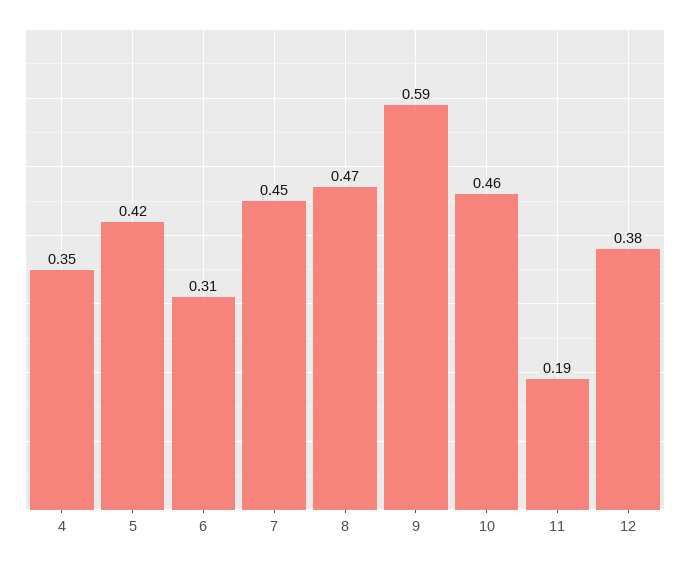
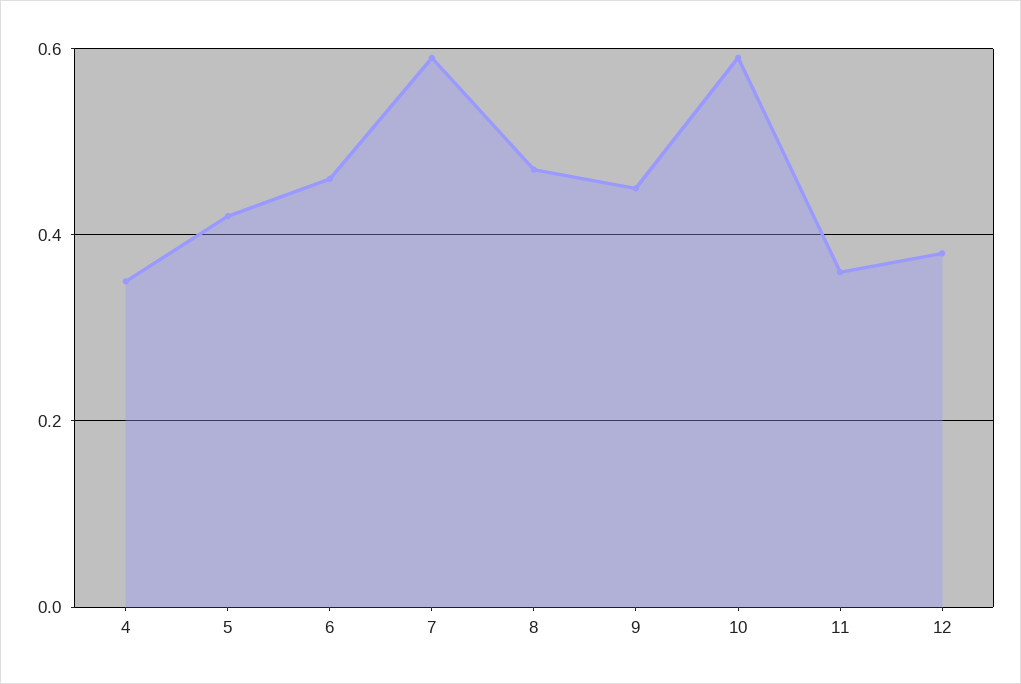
6: 0.31 -> 0.45
7: 0.45 -> 0.6
9: 0.59 -> 0.45
10: 0.46 -> 0.6
11: 0.19 -> 0.35

